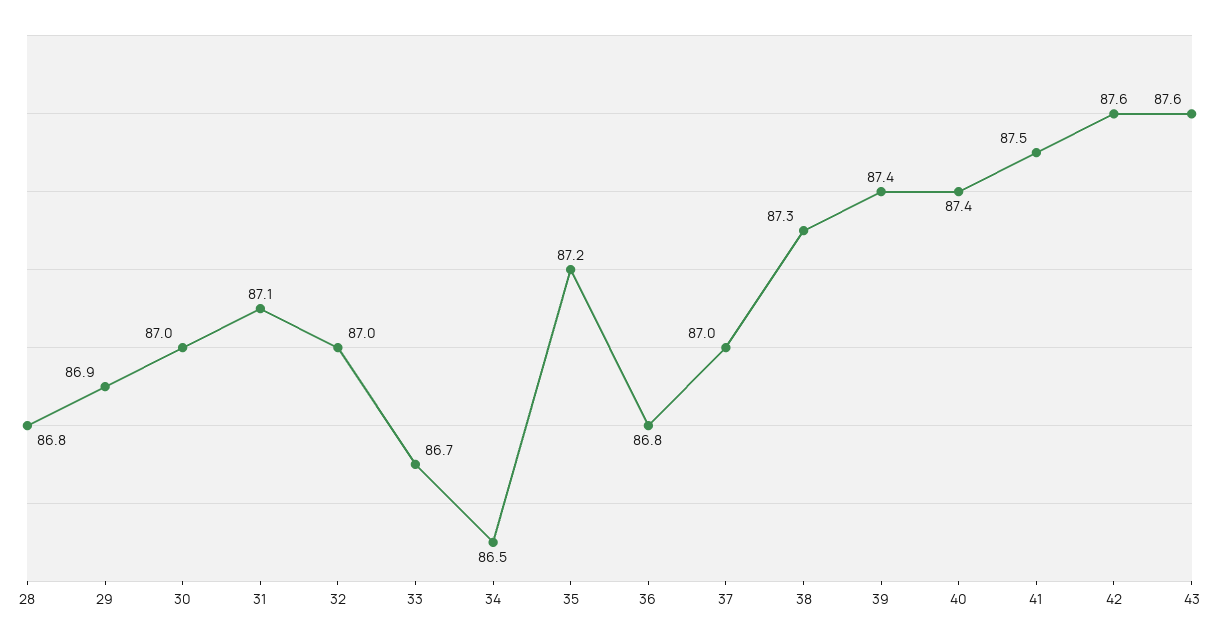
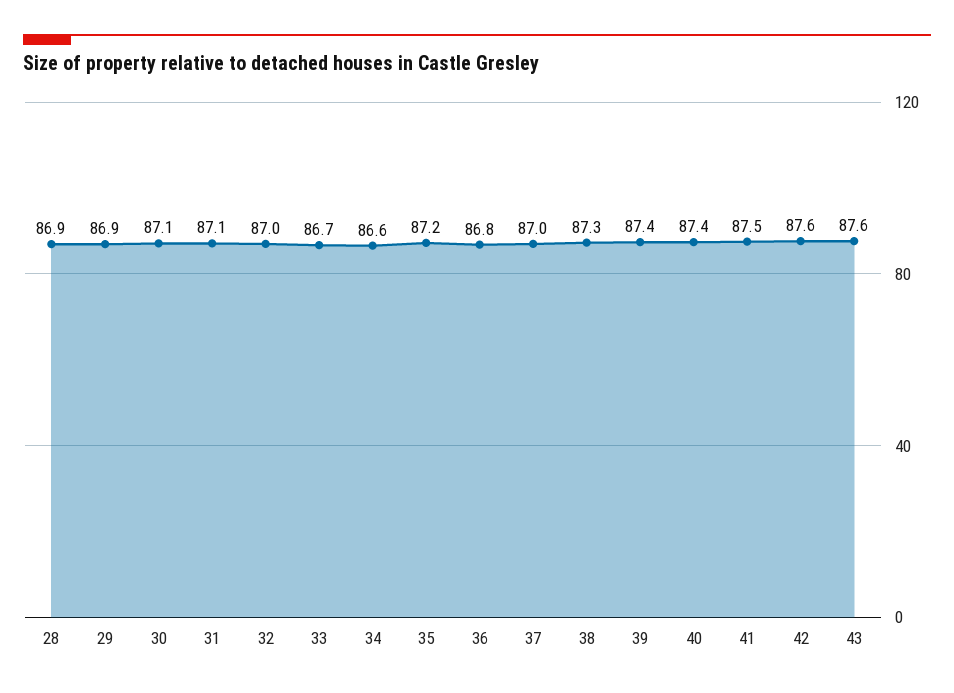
28: 86.8 -> 86.9
30: 87 -> 87.1
34: 86.5 -> 86.6

